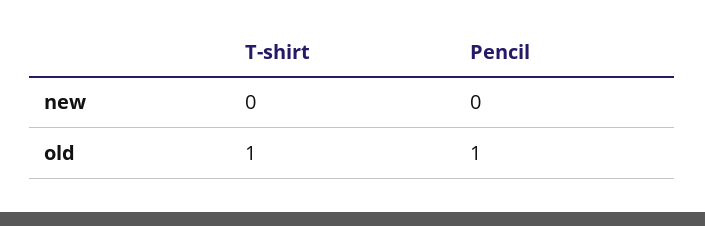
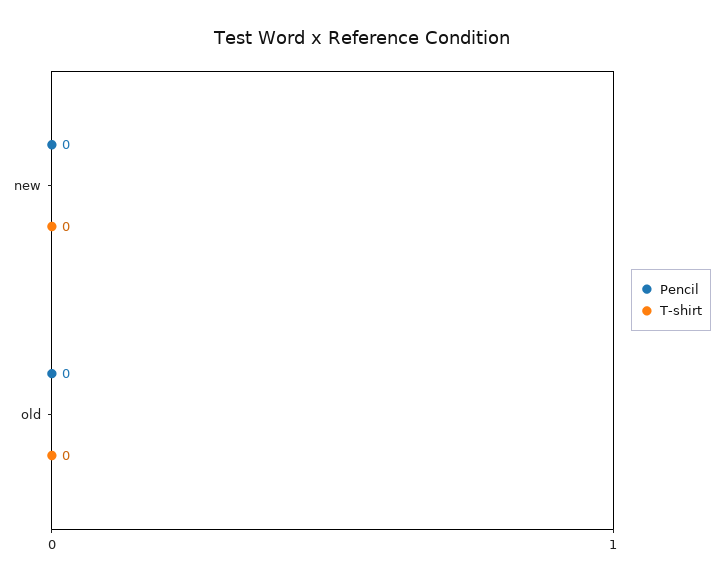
T-shirt, old: 1 -> 0
Pencil, old: 1 -> 0

